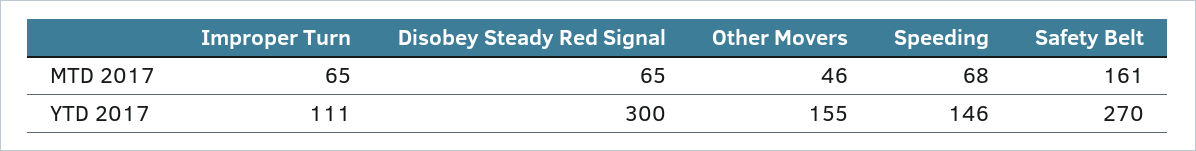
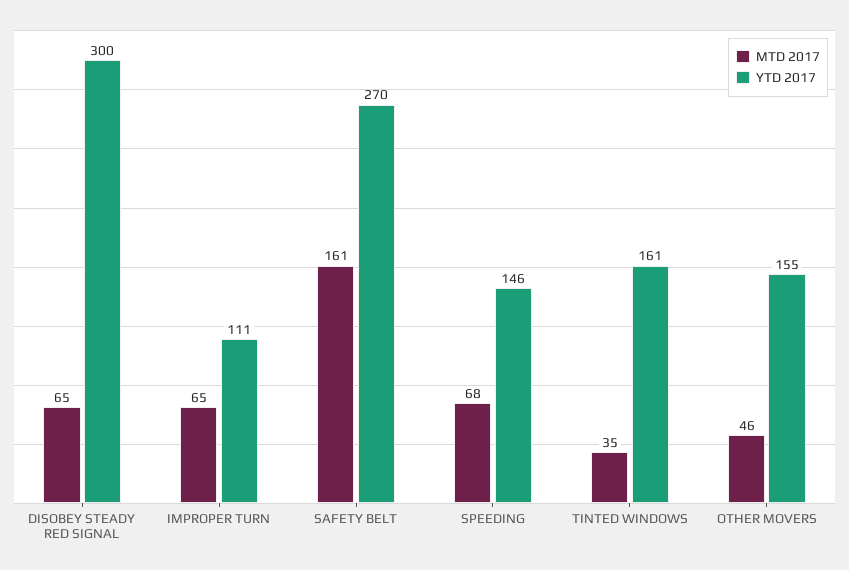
MTD 2017, TINTED WINDOWS: none -> 35
YTD 2017, TINTED WINDOWS: none -> 161

